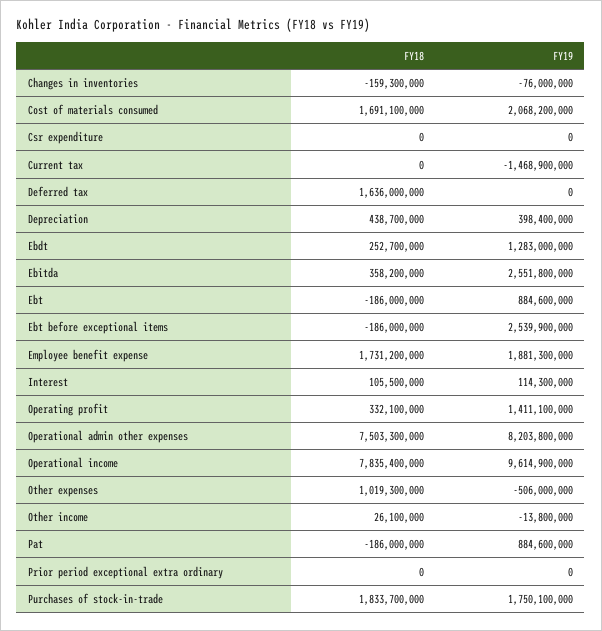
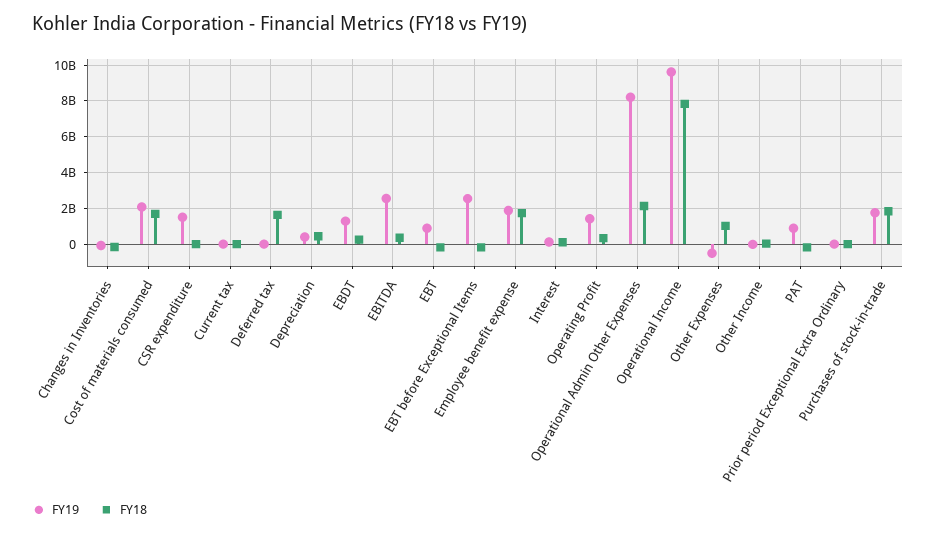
FY19, Csr expenditure: 0 -> 1500000000
FY19, Current tax: -1468900000 -> 0
FY18, Operational admin other expenses: 7503300000 -> 2000000000

